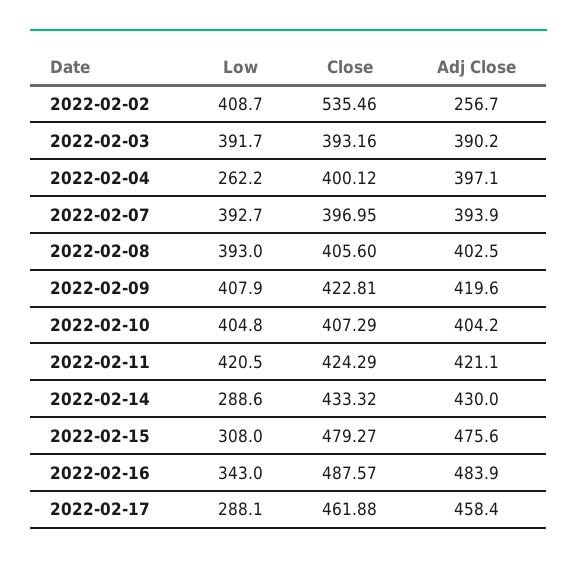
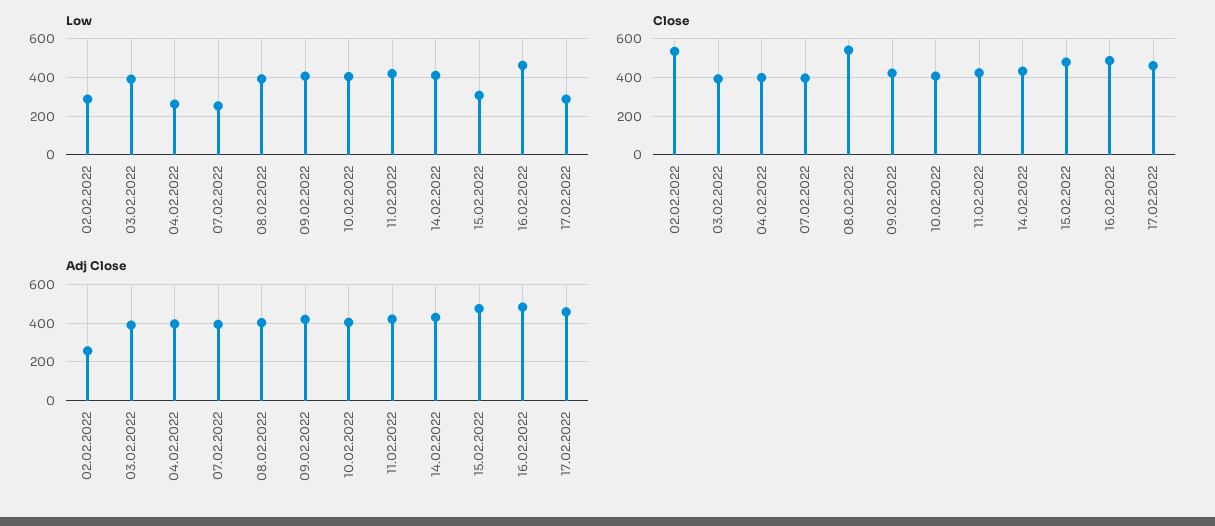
Low, 2022-02-02: 408.7 -> 300
Low, 2022-02-07: 392.7 -> 250
Close, 2022-02-08: 405.6 -> 550
Low, 2022-02-14: 288.6 -> 400
Low, 2022-02-16: 343 -> 450

